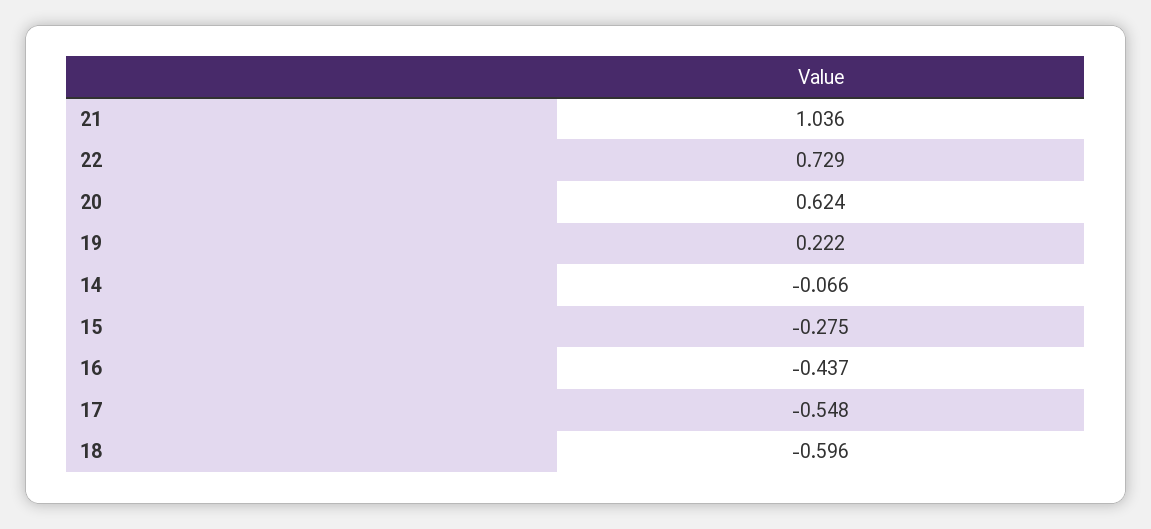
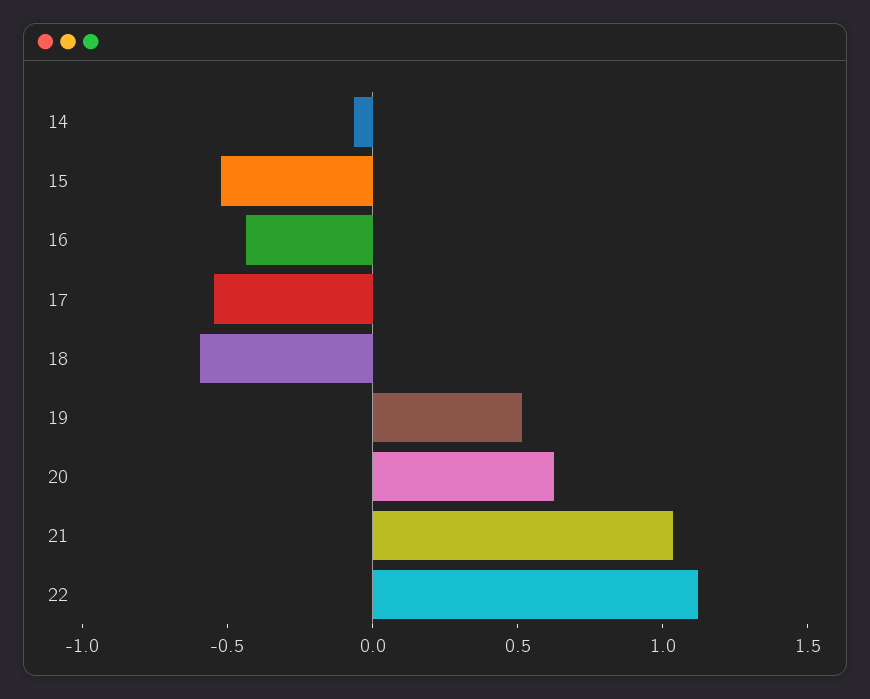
22: 0.729 -> 1.1
19: 0.222 -> 0.5
15: -0.275 -> -0.5

